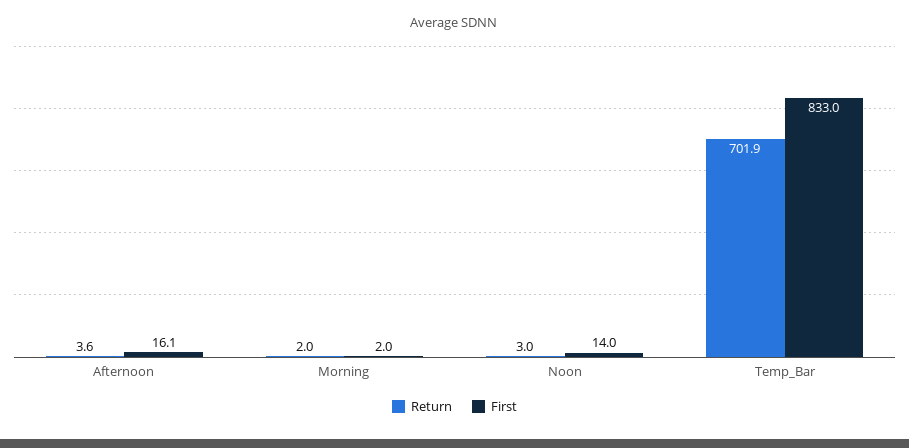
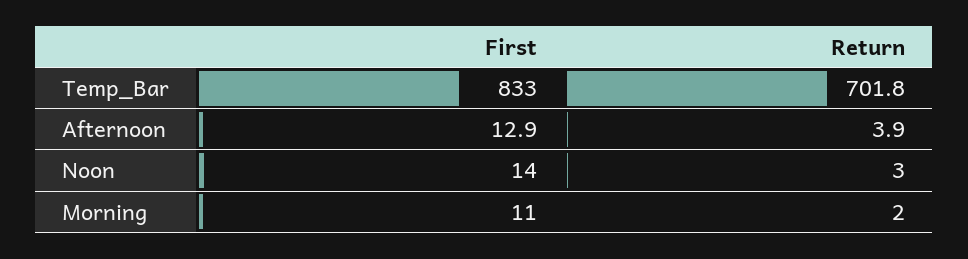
Return, Afternoon: 3.6 -> 3.9
First, Afternoon: 16.1 -> 12.9
First, Morning: 2 -> 11
Return, Temp_Bar: 701.9 -> 701.8

